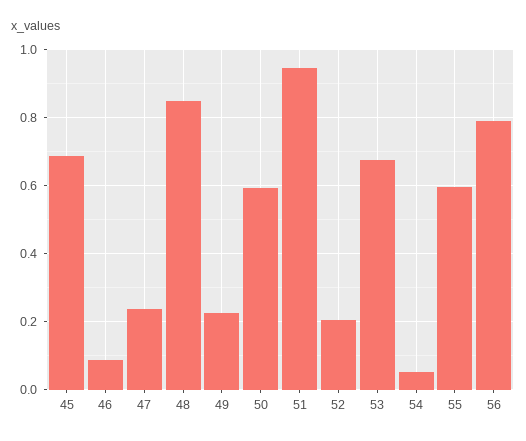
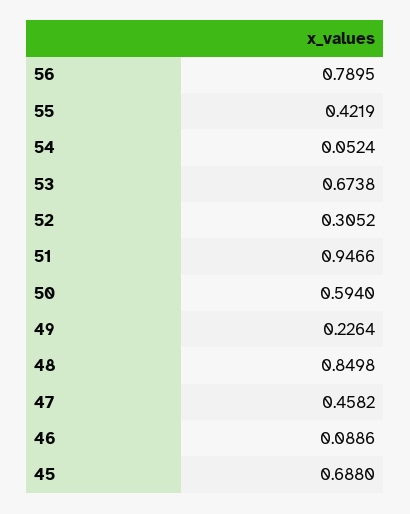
47: 0.24 -> 0.4582
52: 0.2 -> 0.3052
55: 0.6 -> 0.4219

